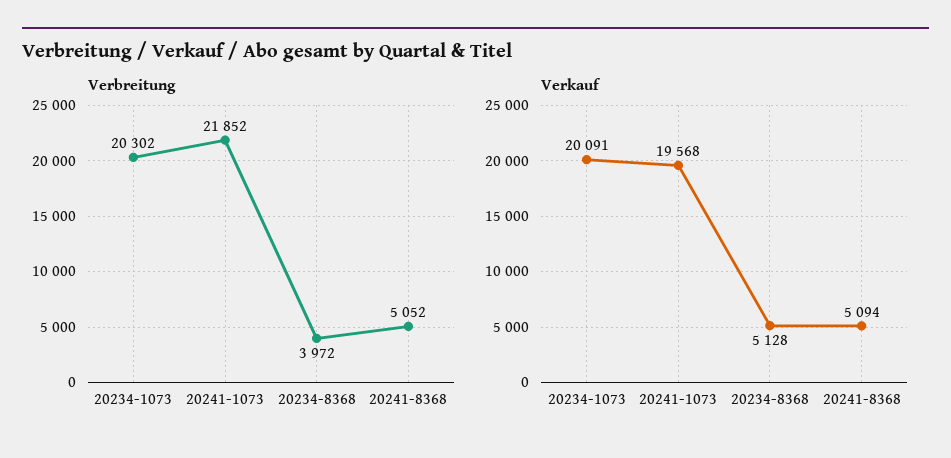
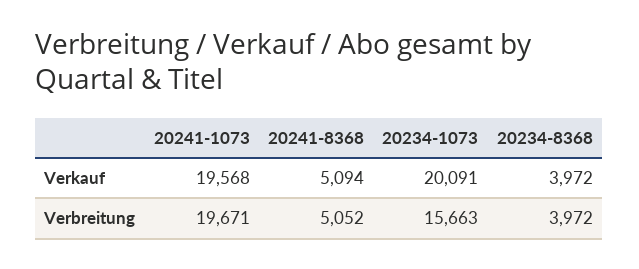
Verbreitung, 20234-1073: 20302 -> 15663
Verbreitung, 20241-1073: 21852 -> 19671
Verkauf, 20234-8368: 5128 -> 3972

